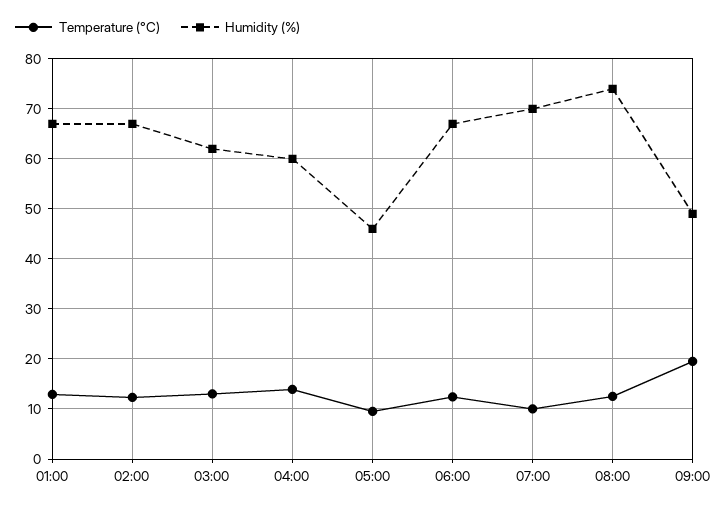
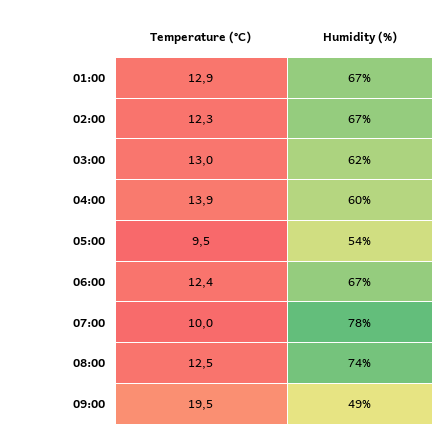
Humidity (%), 05:00: 46 -> 54
Humidity (%), 07:00: 70 -> 78

